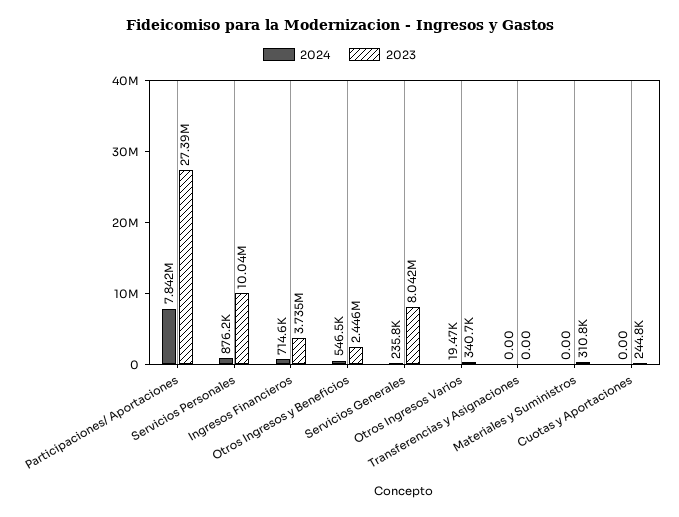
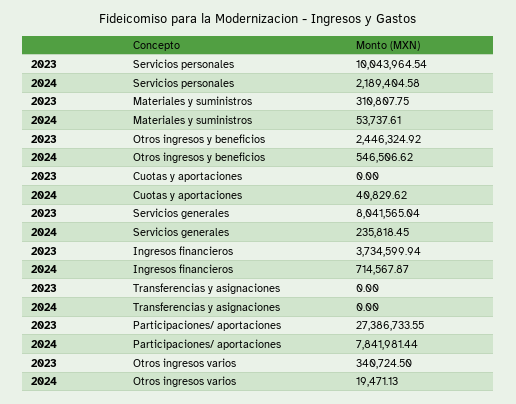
2024, Servicios Personales: 876200 -> 2189404.58
2024, Materiales y Suministros: 0 -> 53737.61
2024, Cuotas y Aportaciones: 0 -> 40829.62
2023, Cuotas y Aportaciones: 244800 -> 0

